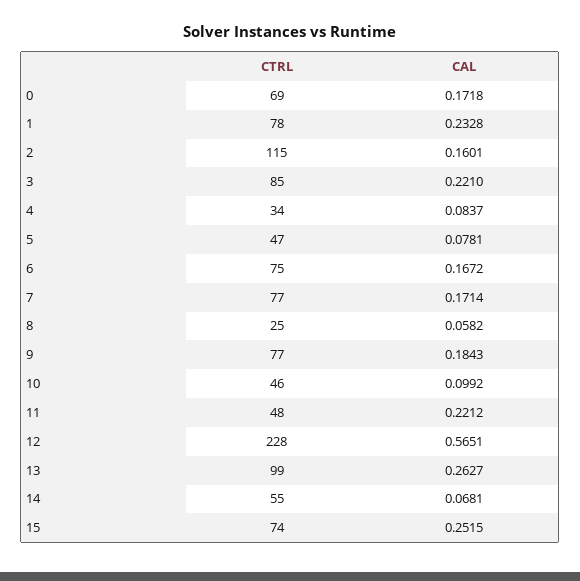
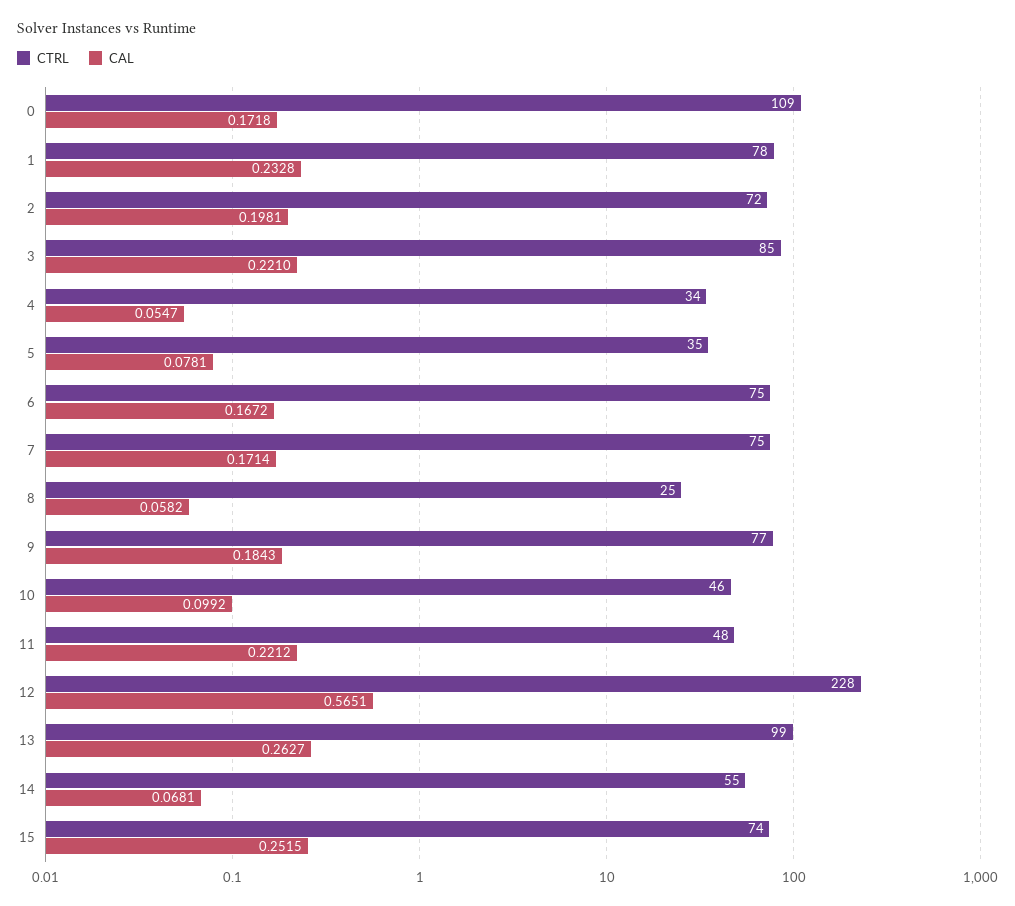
CTRL, 0: 69 -> 109
CTRL, 2: 115 -> 72
CAL, 2: 0.1601 -> 0.1981
CAL, 4: 0.0837 -> 0.0547
CTRL, 5: 47 -> 35
CTRL, 7: 77 -> 75

